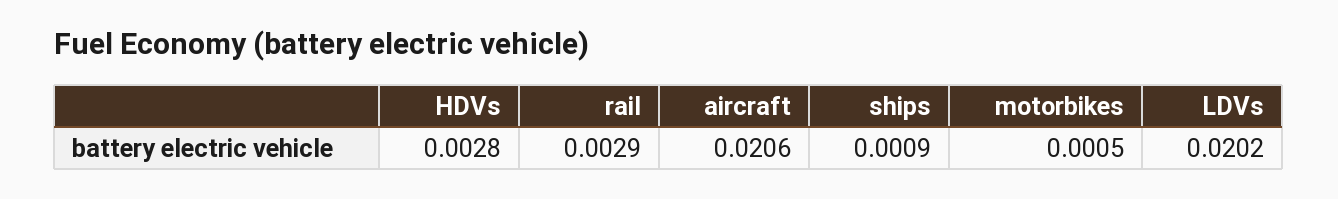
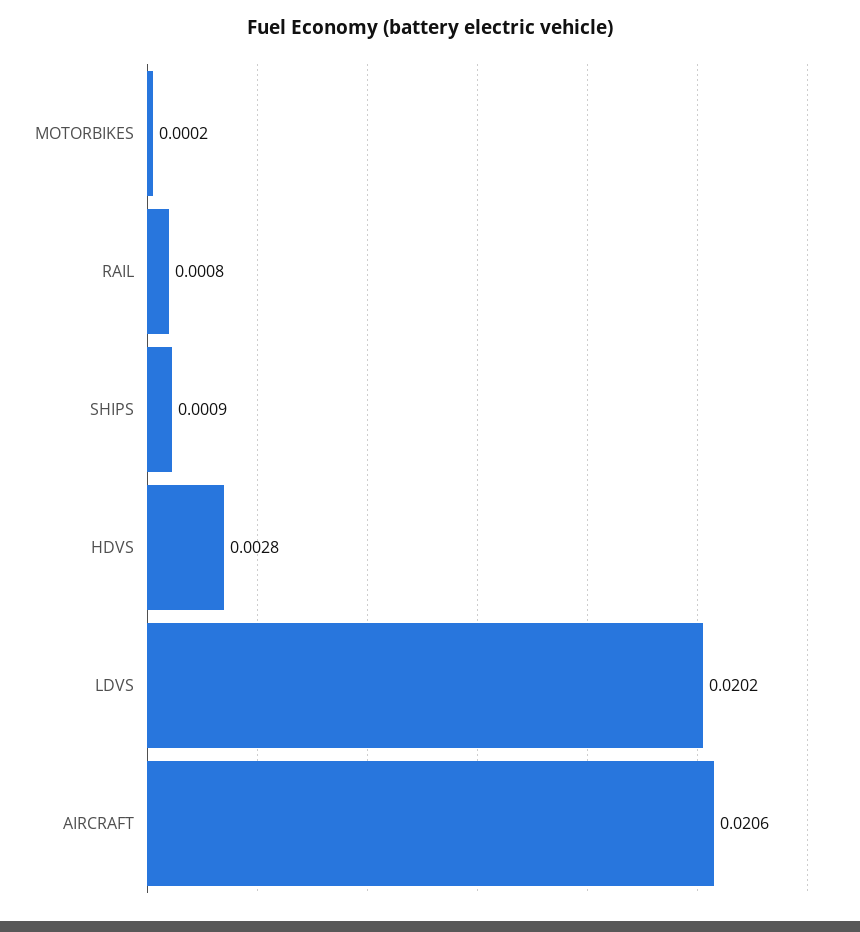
rail: 0.0029 -> 0.0008
motorbikes: 0.0005 -> 0.0002

